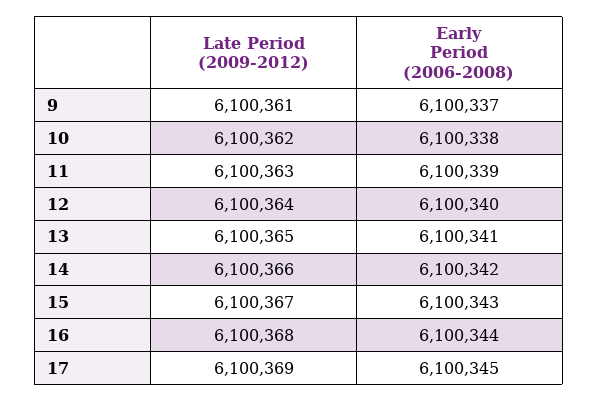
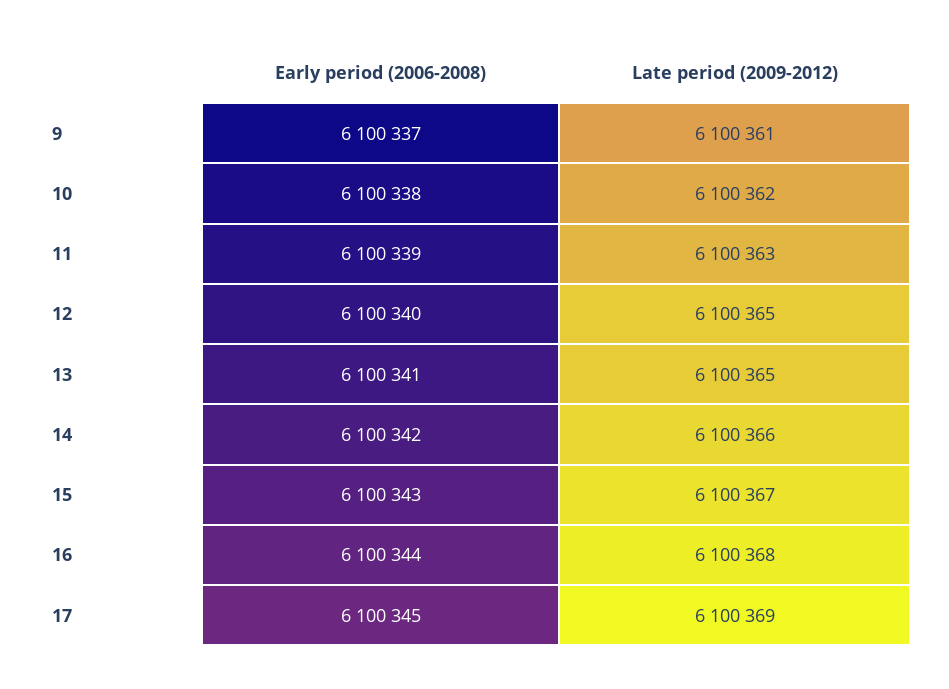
Late Period (2009-2012), 12: 6100364 -> 6100365

